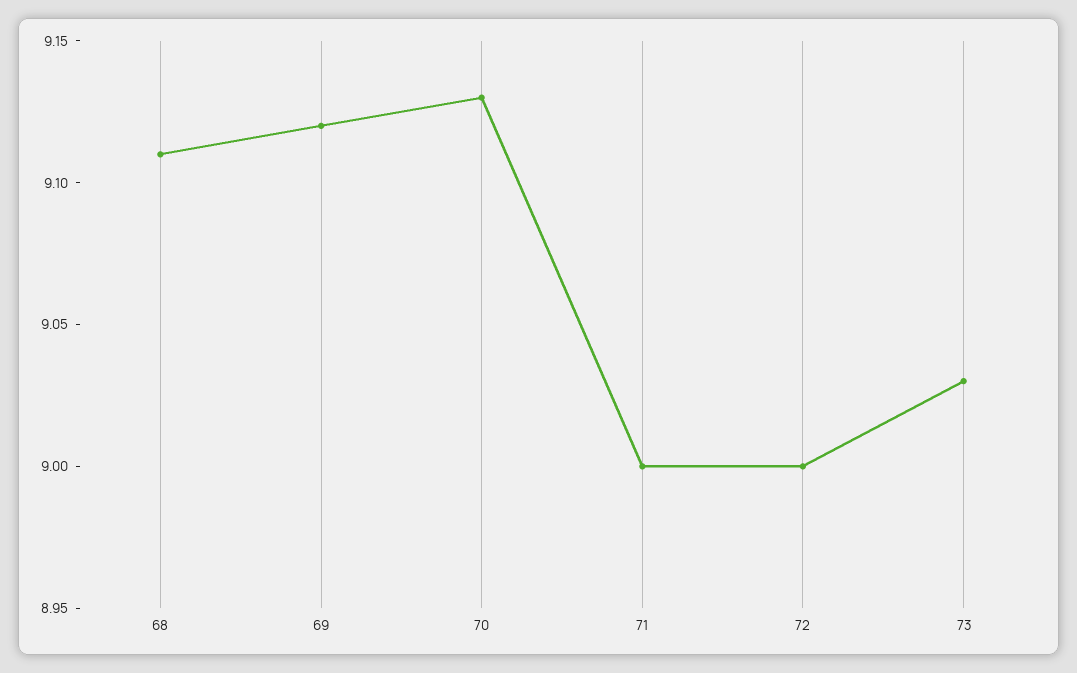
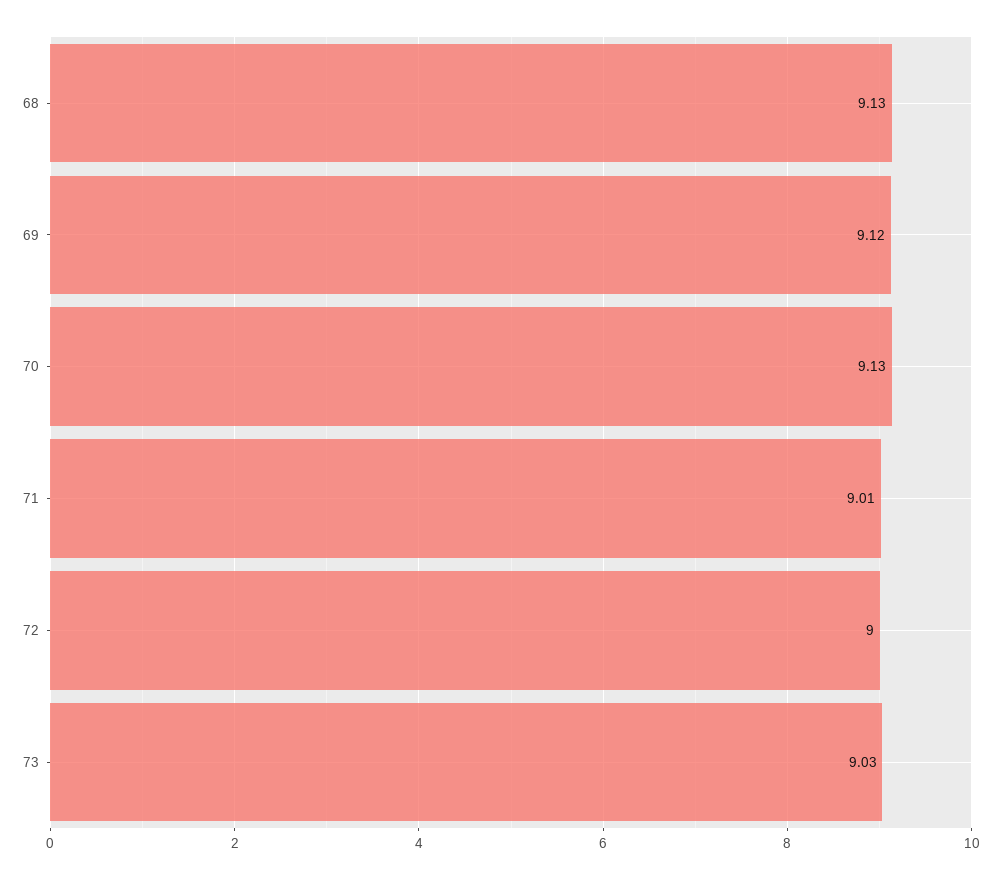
68: 9.11 -> 9.13
71: 9 -> 9.01

